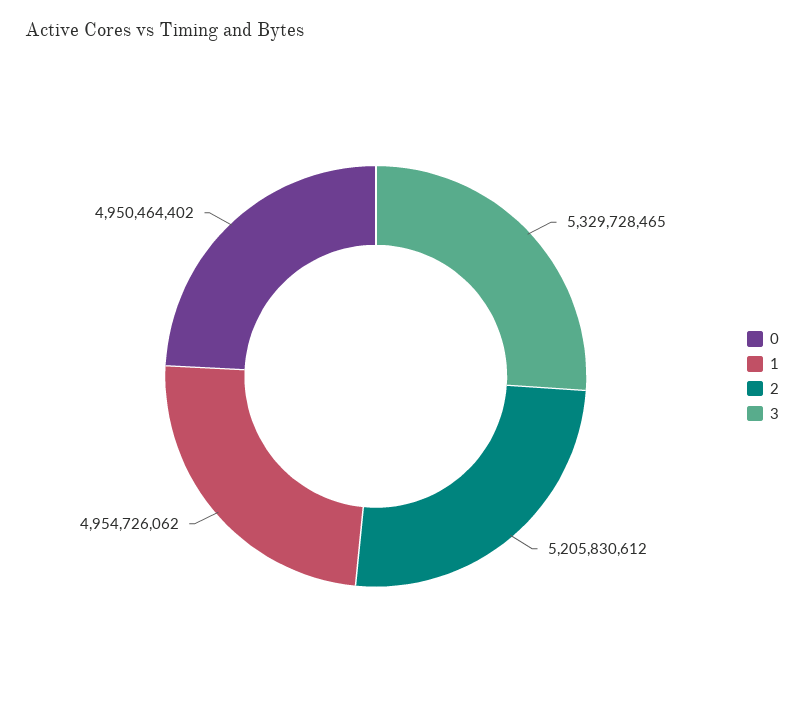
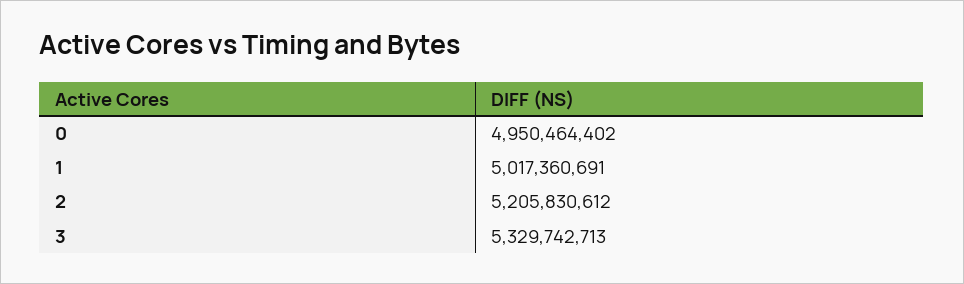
1: 4954726062 -> 5017360691
3: 5329728465 -> 5329742713

